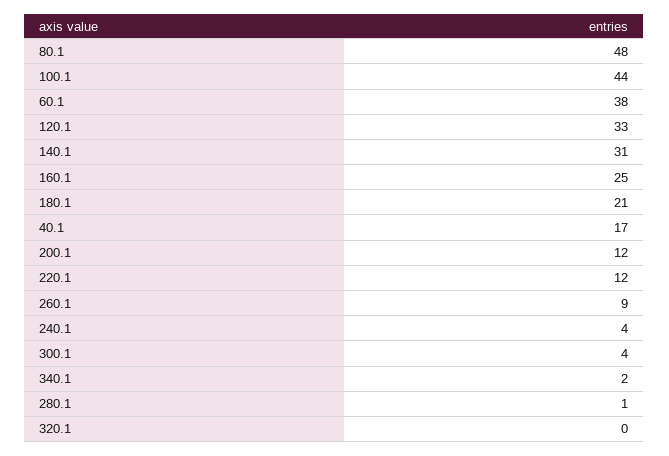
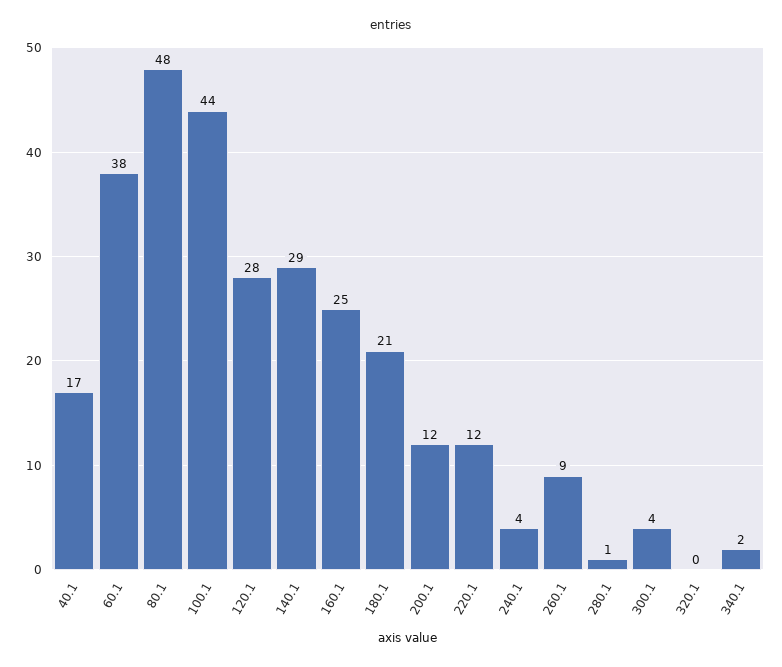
120.1: 33 -> 28
140.1: 31 -> 29

